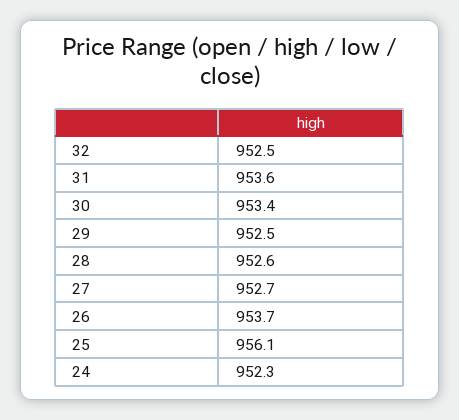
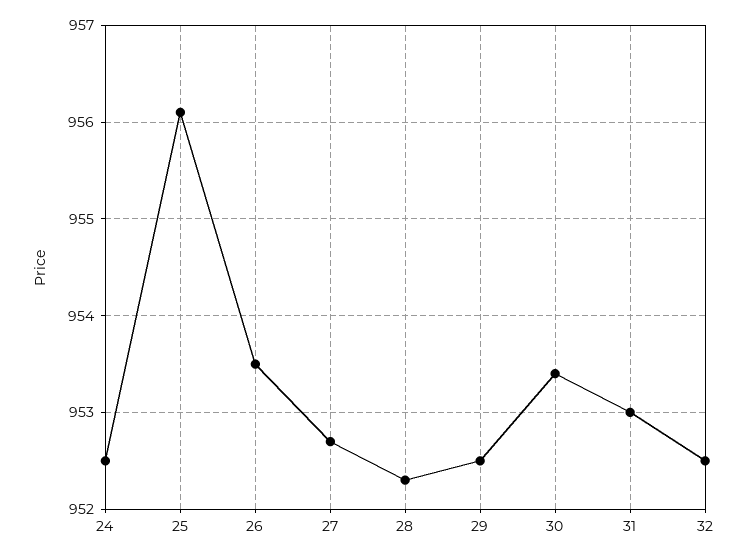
31: 953.6 -> 953
28: 952.6 -> 952.3
26: 953.7 -> 953.5
24: 952.3 -> 952.5

